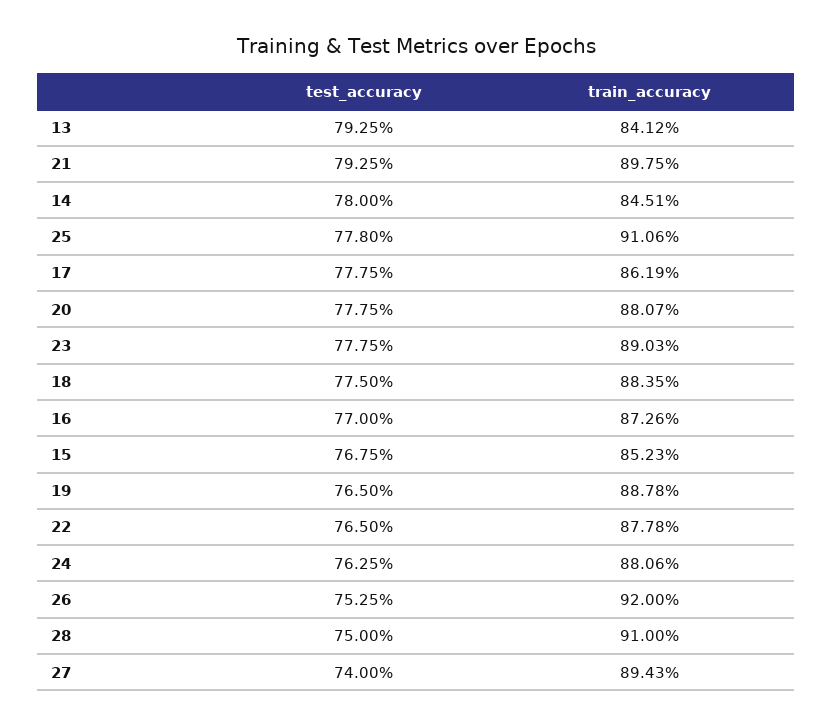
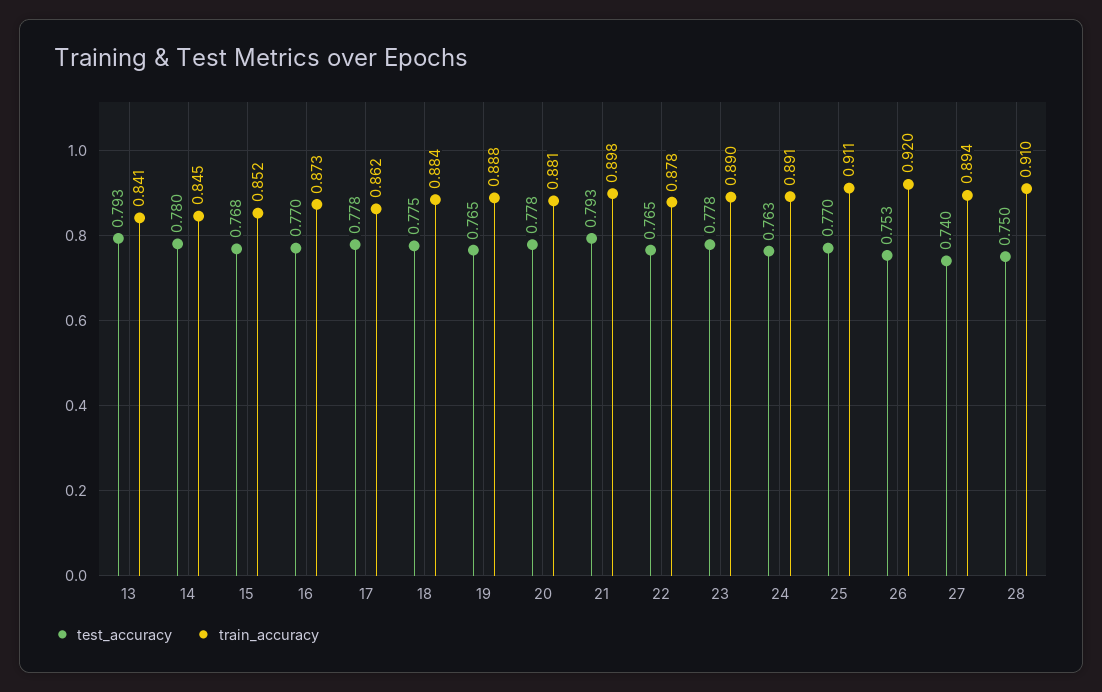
test_accuracy, 25: 0.778 -> 0.77
train_accuracy, 24: 0.8806 -> 0.891

